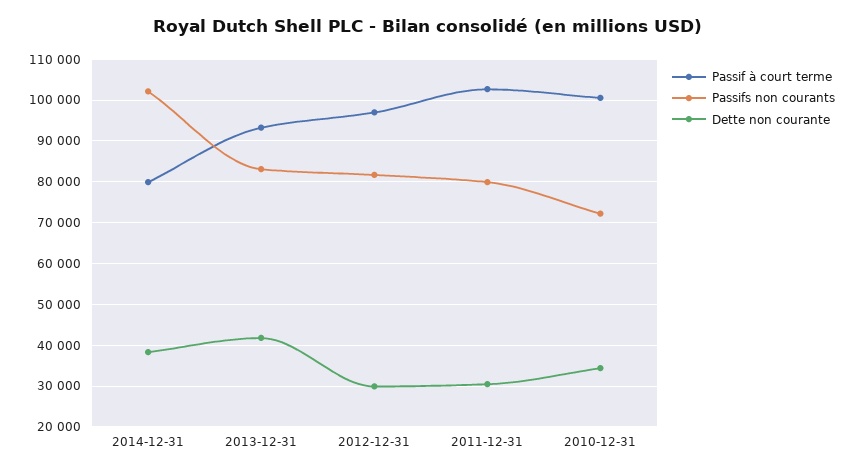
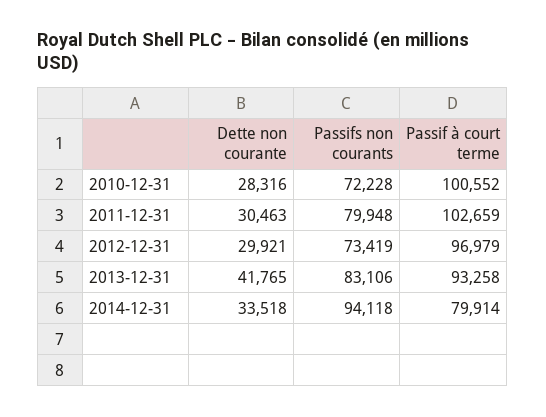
Passifs non courants, 2014-12-31: 102000 -> 94118
Dette non courante, 2014-12-31: 38000 -> 33518
Passifs non courants, 2012-12-31: 82000 -> 73419
Dette non courante, 2010-12-31: 34000 -> 28316

